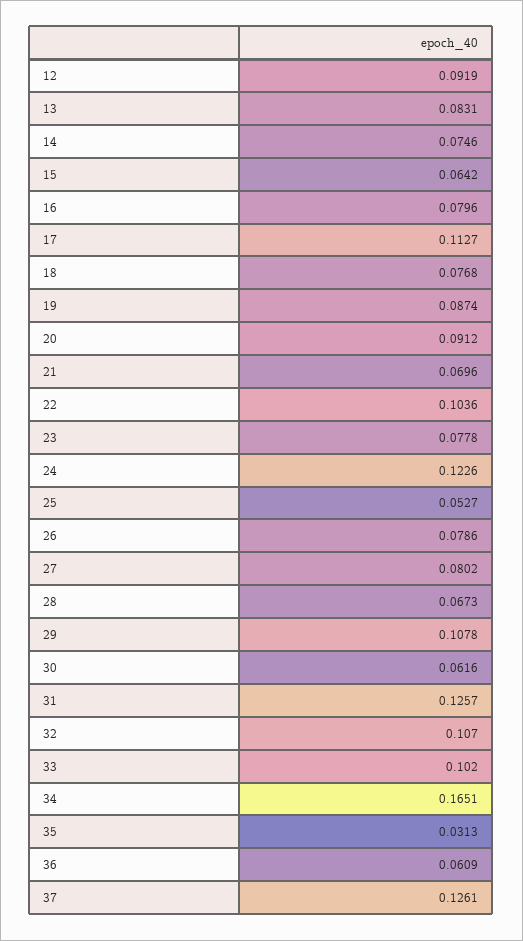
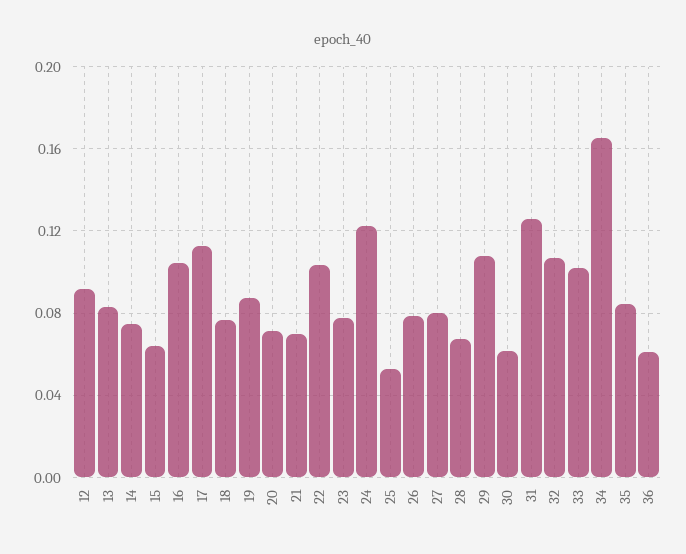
16: 0.0796 -> 0.105
20: 0.0912 -> 0.07
35: 0.0313 -> 0.085
37: 0.1261 -> none

